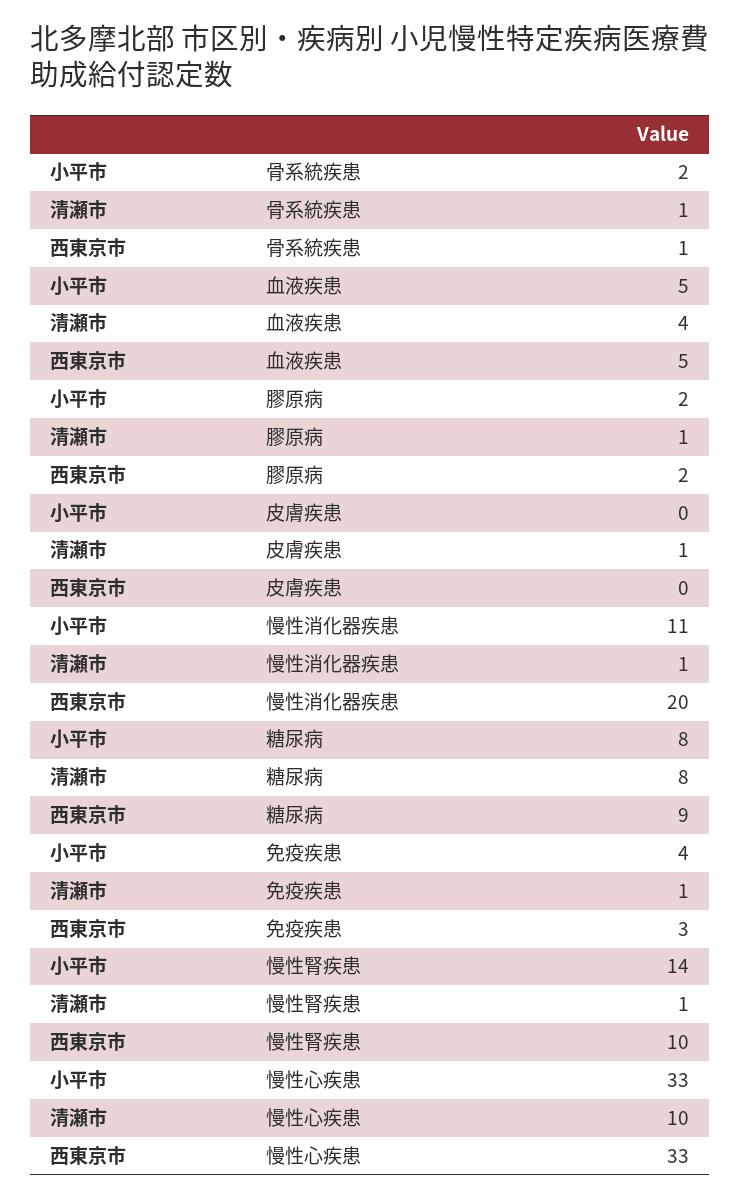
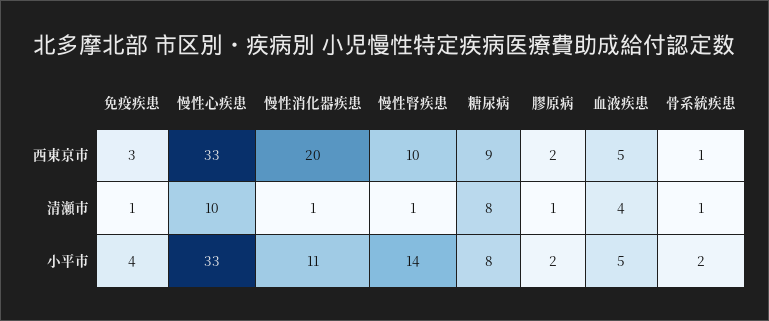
小平市, 皮膚疾患: 0 -> none
清瀬市, 皮膚疾患: 1 -> none
西東京市, 皮膚疾患: 0 -> none

